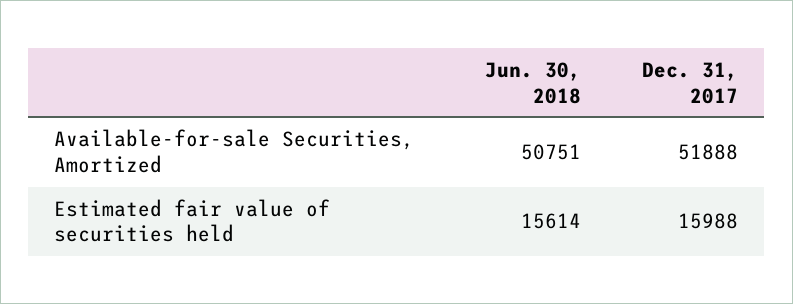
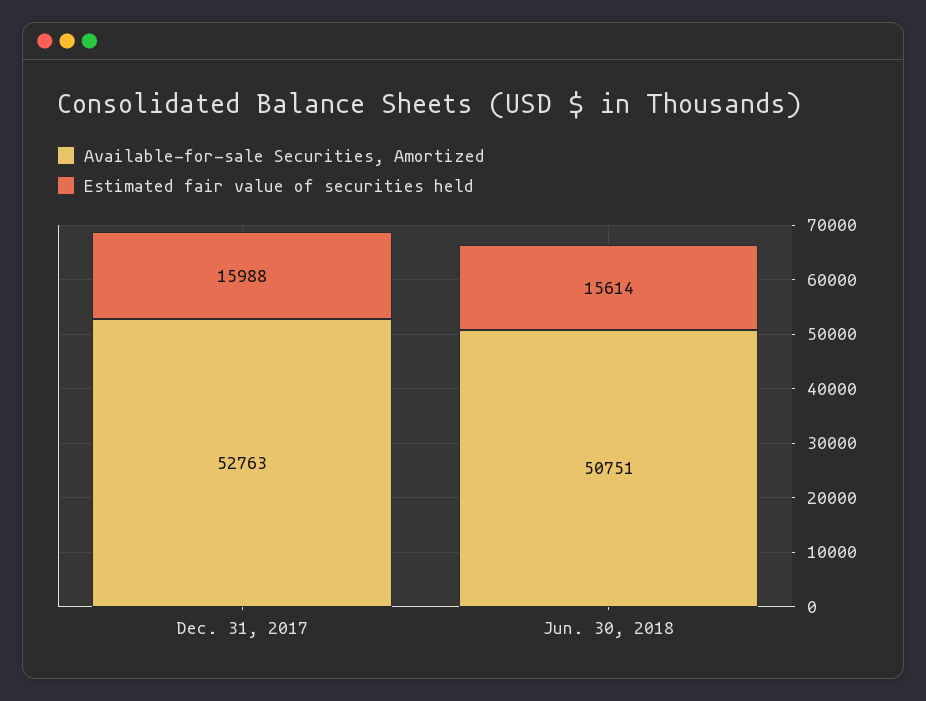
Available-for-sale Securities, Amortized, Dec. 31, 2017: 51888 -> 52763

